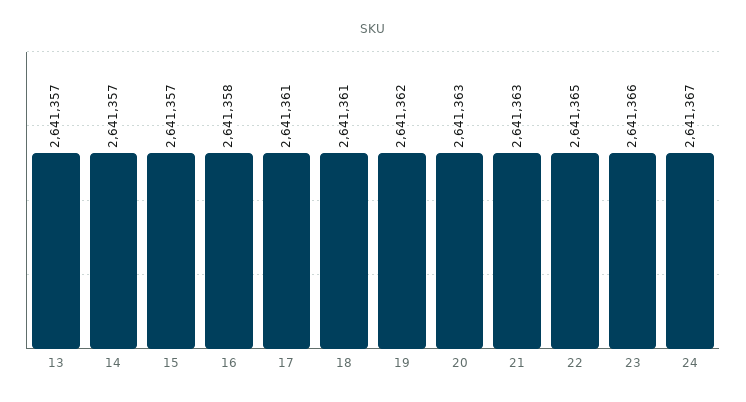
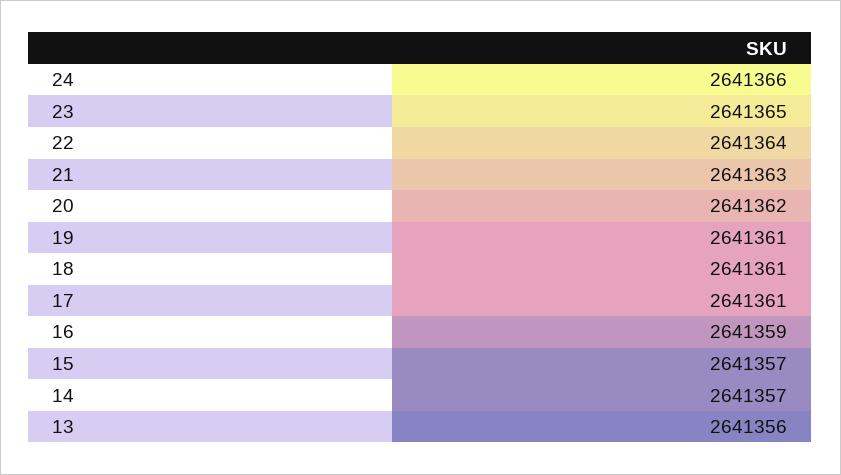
13: 2641357 -> 2641356
16: 2641358 -> 2641359
19: 2641362 -> 2641361
20: 2641363 -> 2641362
22: 2641365 -> 2641364
23: 2641366 -> 2641365
24: 2641367 -> 2641366

